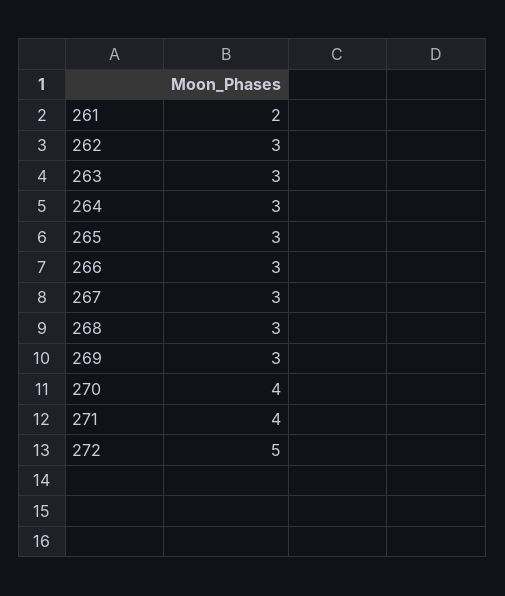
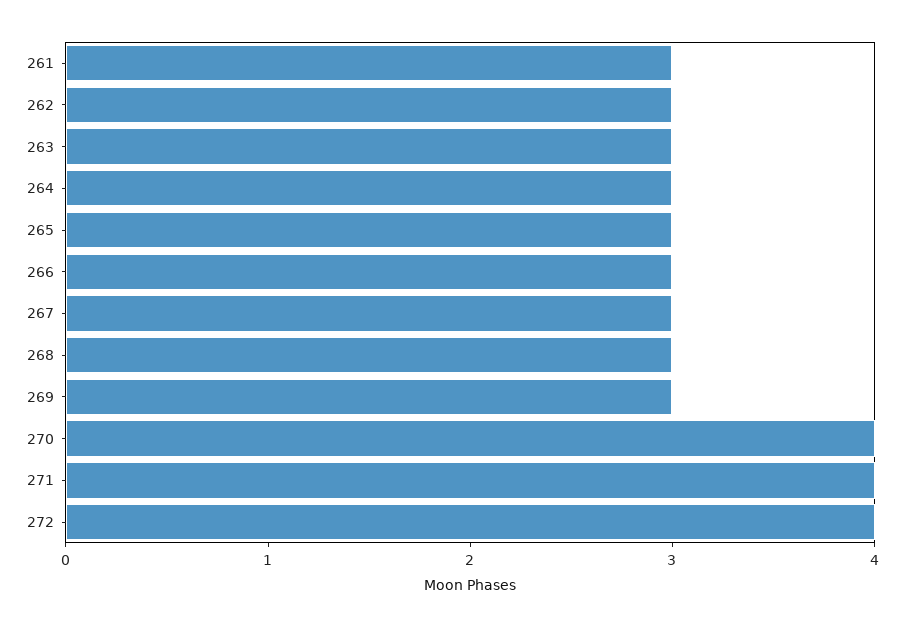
261: 2 -> 3
272: 5 -> 4

